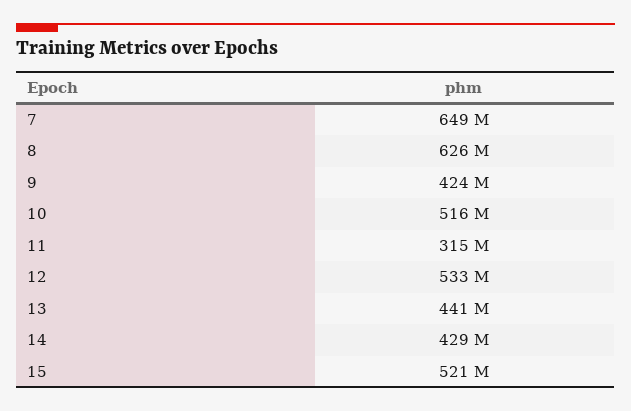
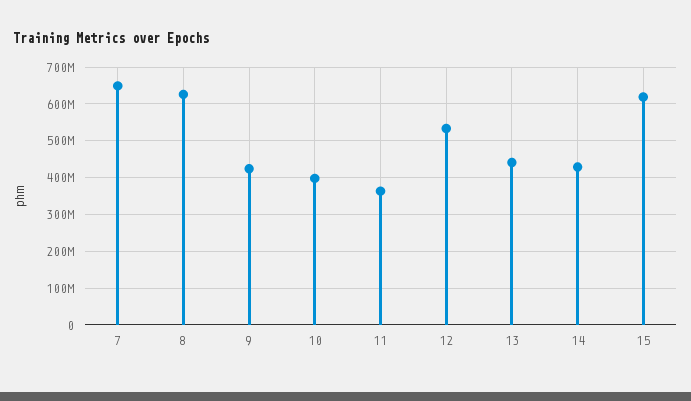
10: 516000000 -> 400000000
11: 315000000 -> 360000000
15: 521000000 -> 620000000

